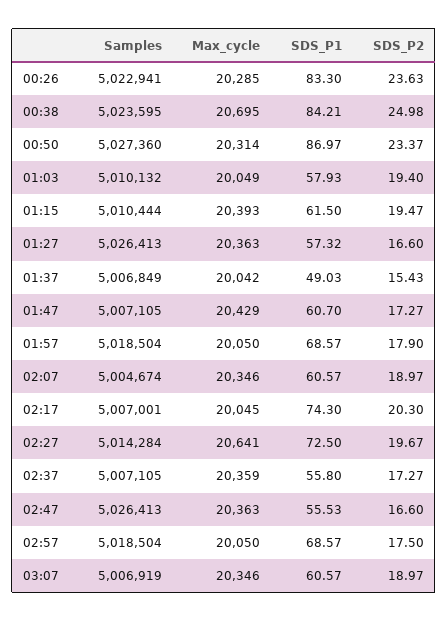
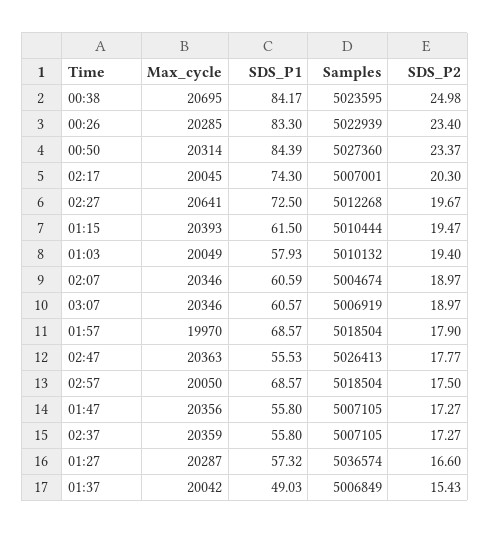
Samples, 00:26: 5022941 -> 5022939
SDS_P2, 00:26: 23.63 -> 23.4
SDS_P1, 00:38: 84.21 -> 84.17
SDS_P1, 00:50: 86.97 -> 84.39
Samples, 01:27: 5026413 -> 5036574
Max_cycle, 01:27: 20363 -> 20287
Max_cycle, 01:47: 20429 -> 20356
SDS_P1, 01:47: 60.7 -> 55.8
Max_cycle, 01:57: 20050 -> 19970
SDS_P1, 02:07: 60.57 -> 60.59
Samples, 02:27: 5014284 -> 5012268
SDS_P2, 02:47: 16.6 -> 17.77

